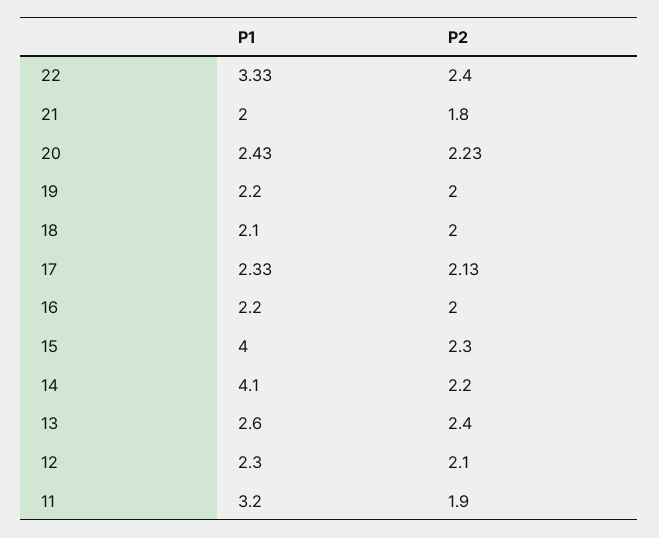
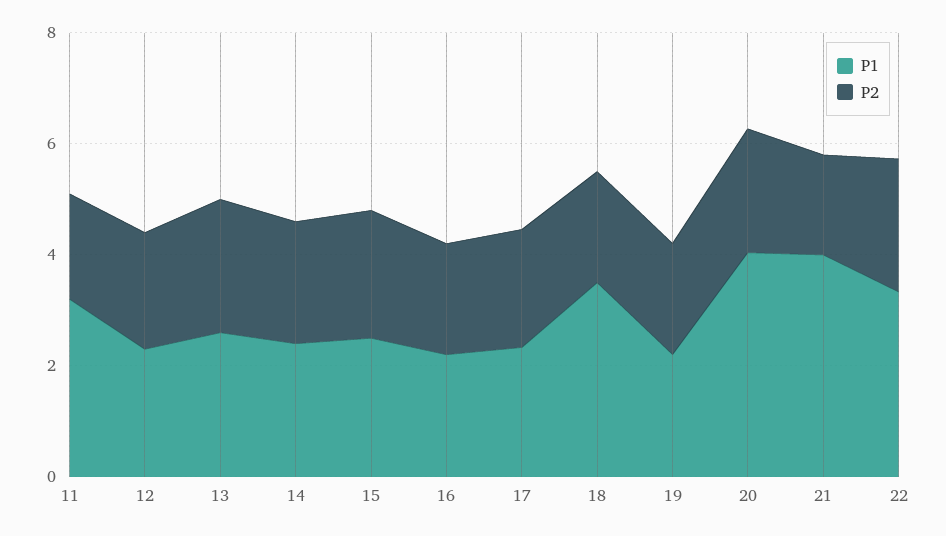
P1, 21: 2 -> 4
P1, 20: 2.43 -> 4
P1, 18: 2.1 -> 3.5
P1, 15: 4 -> 2.5
P1, 14: 4.1 -> 2.5

